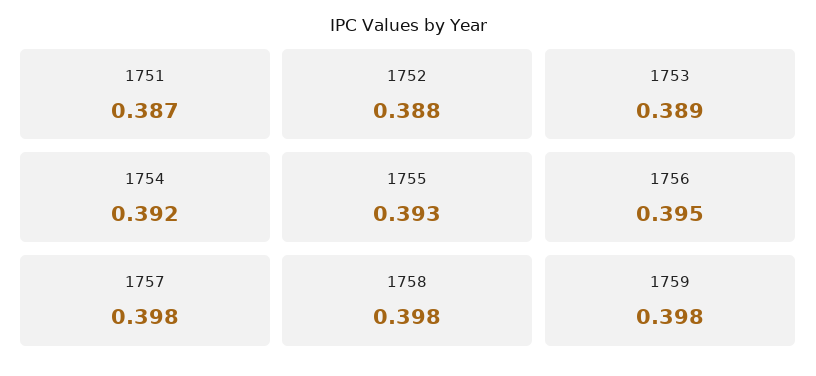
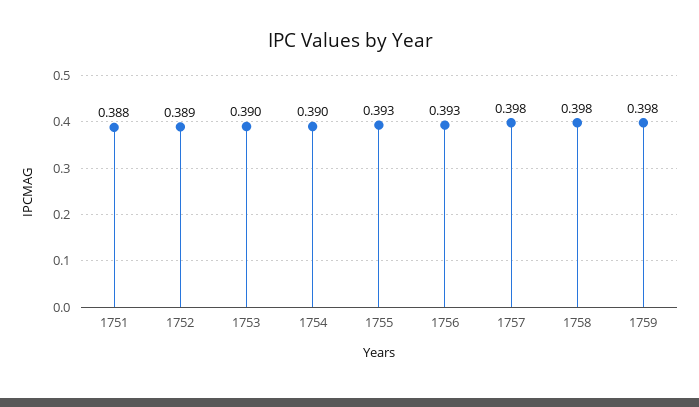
1751: 0.387 -> 0.388
1752: 0.388 -> 0.389
1753: 0.389 -> 0.39
1754: 0.392 -> 0.39
1756: 0.395 -> 0.393

